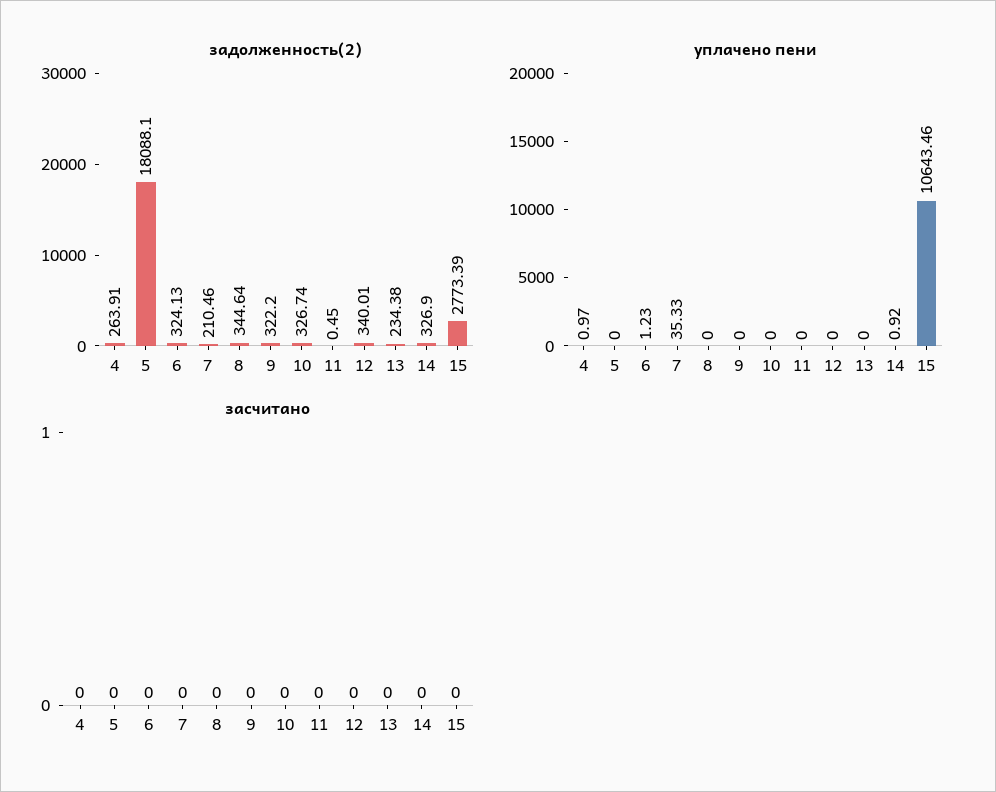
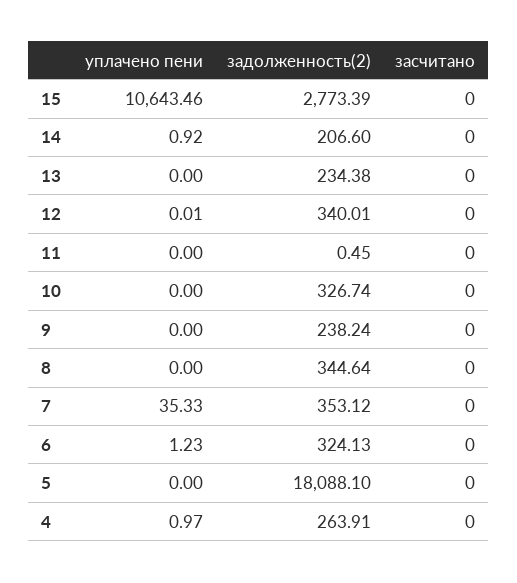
задолженность(2), 7: 210.46 -> 353.12
задолженность(2), 9: 322.2 -> 238.24
задолженность(2), 14: 326.9 -> 206.6
уплачено пени, 12: 0 -> 0.01

